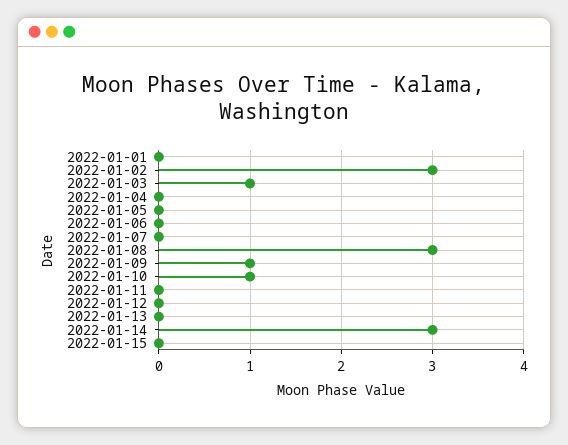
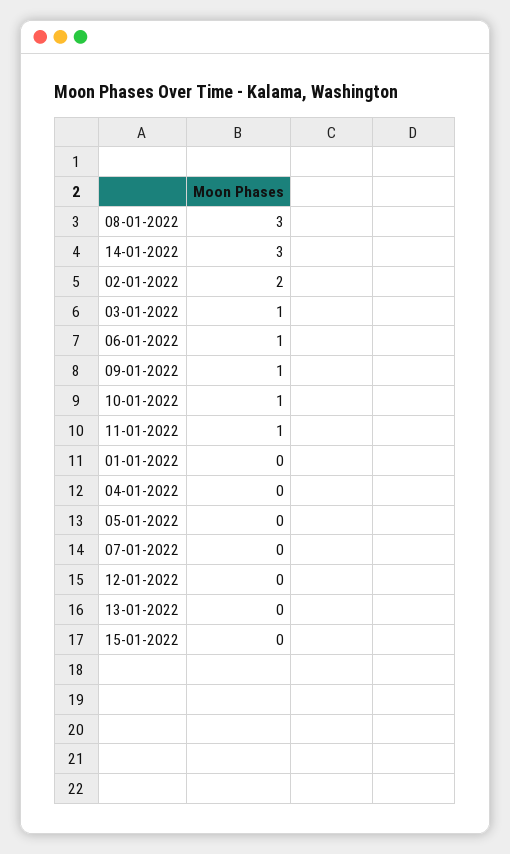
2022-01-02: 3 -> 2
2022-01-06: 0 -> 1
2022-01-11: 0 -> 1

